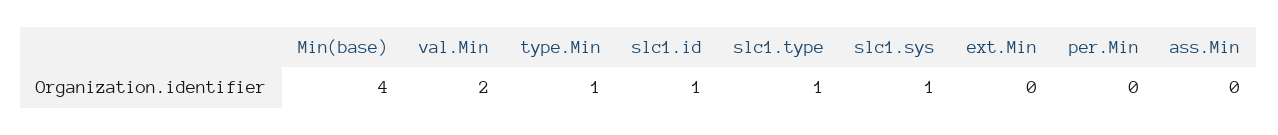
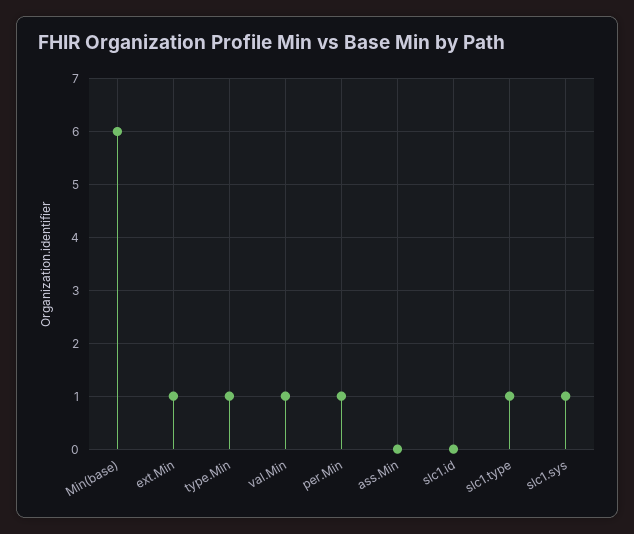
Min(base): 4 -> 6
val.Min: 2 -> 1
slc1.id: 1 -> 0
ext.Min: 0 -> 1
per.Min: 0 -> 1

